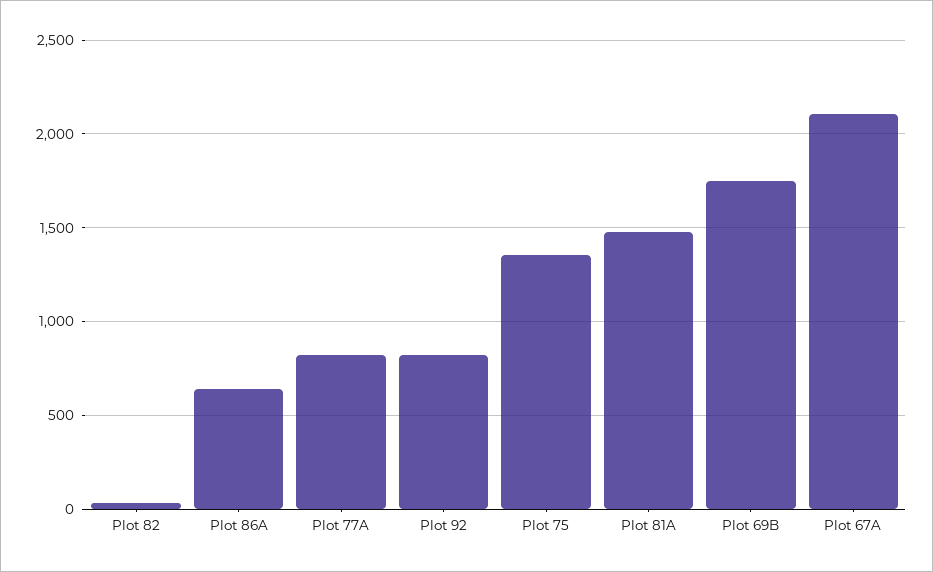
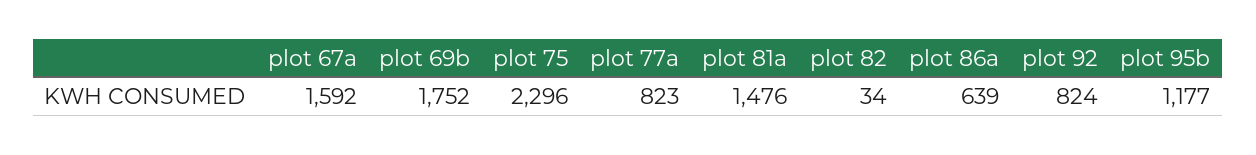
Plot 75: 1350 -> 2296
Plot 67A: 2100 -> 1592
plot 95b: none -> 1177

